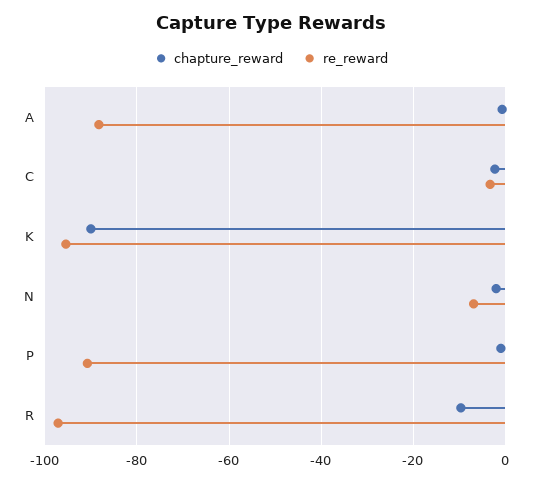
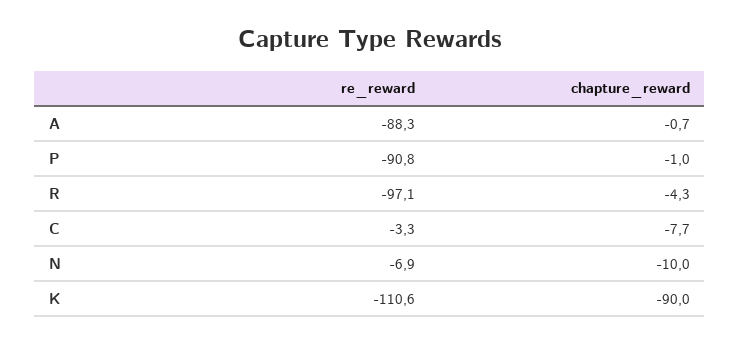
chapture_reward, C: -2 -> -7.7
re_reward, K: -96 -> -110.6
chapture_reward, N: -2 -> -10
chapture_reward, R: -10 -> -4.3

